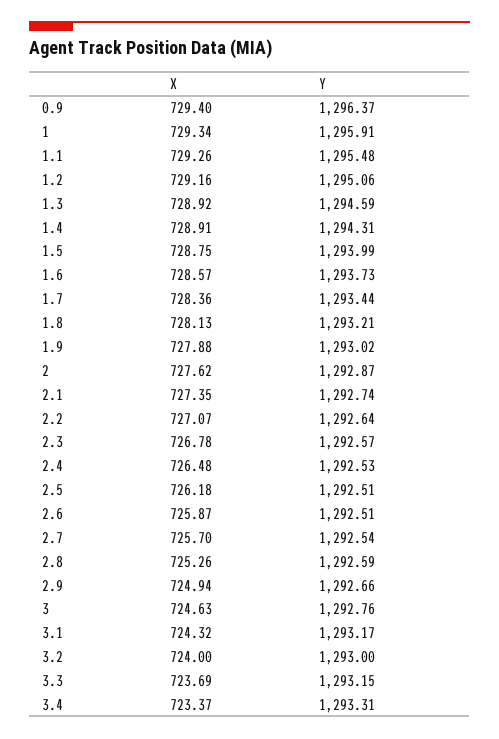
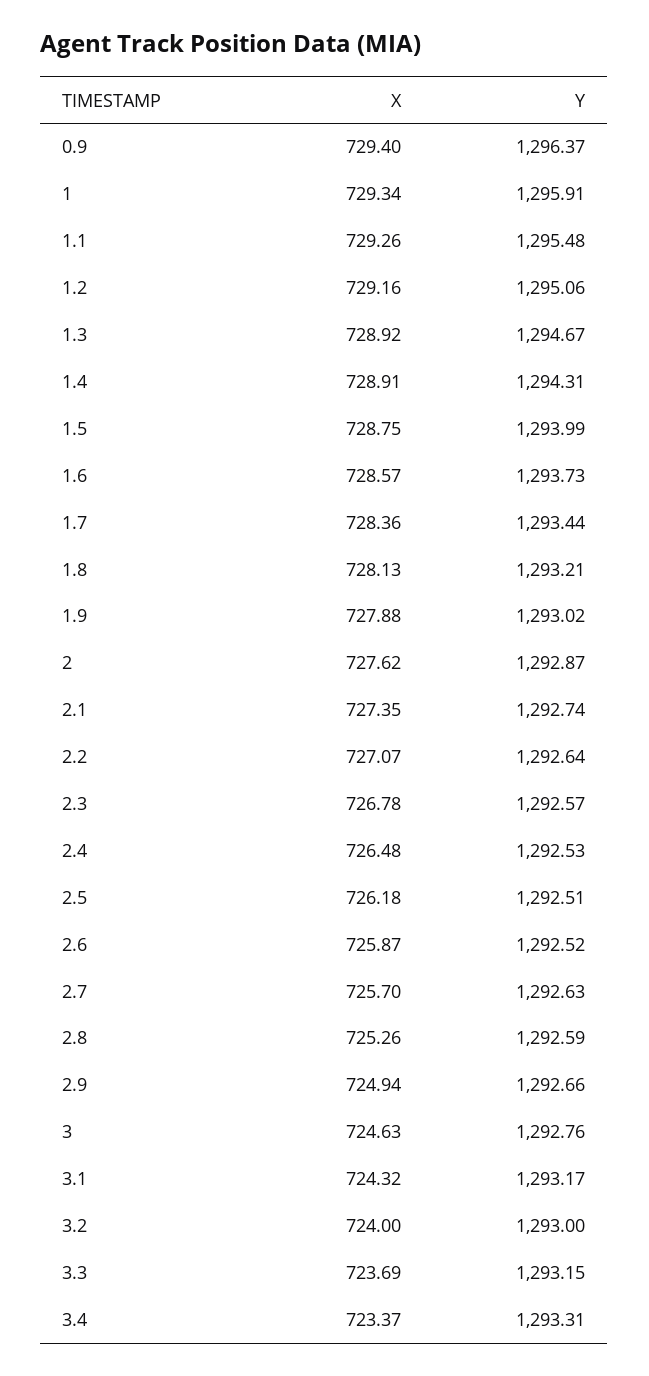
Y, 1.3: 1294.59 -> 1294.67
Y, 2.6: 1292.51 -> 1292.52
Y, 2.7: 1292.54 -> 1292.63

